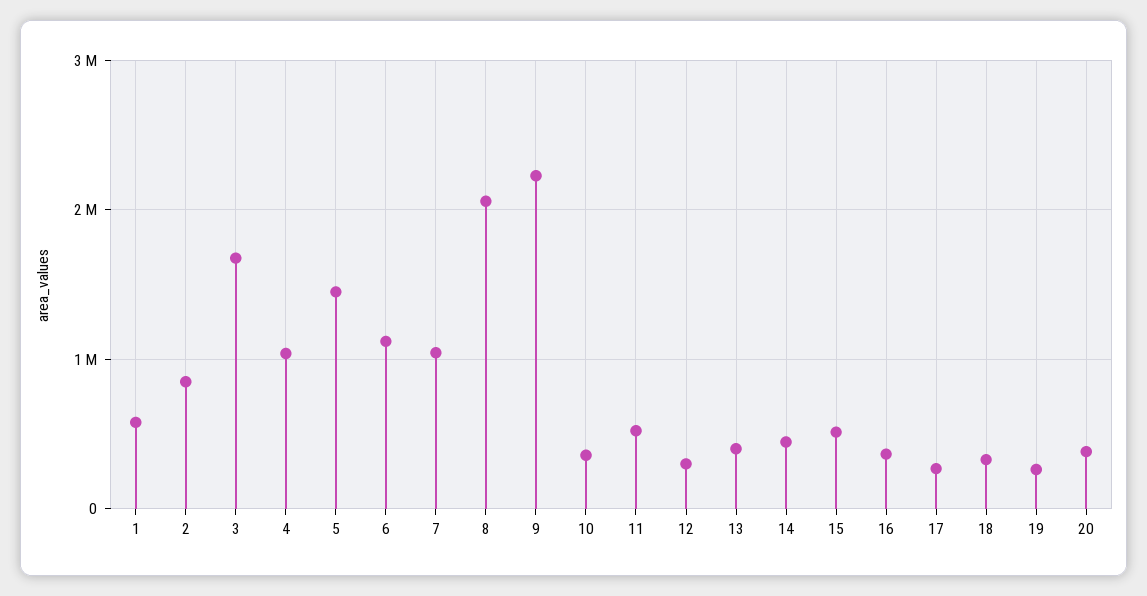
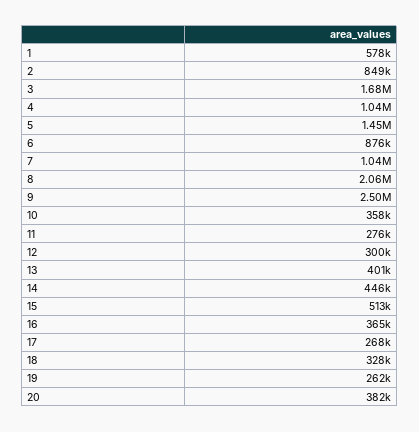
6: 1100000 -> 876000
9: 2200000 -> 2500000
11: 500000 -> 276000

